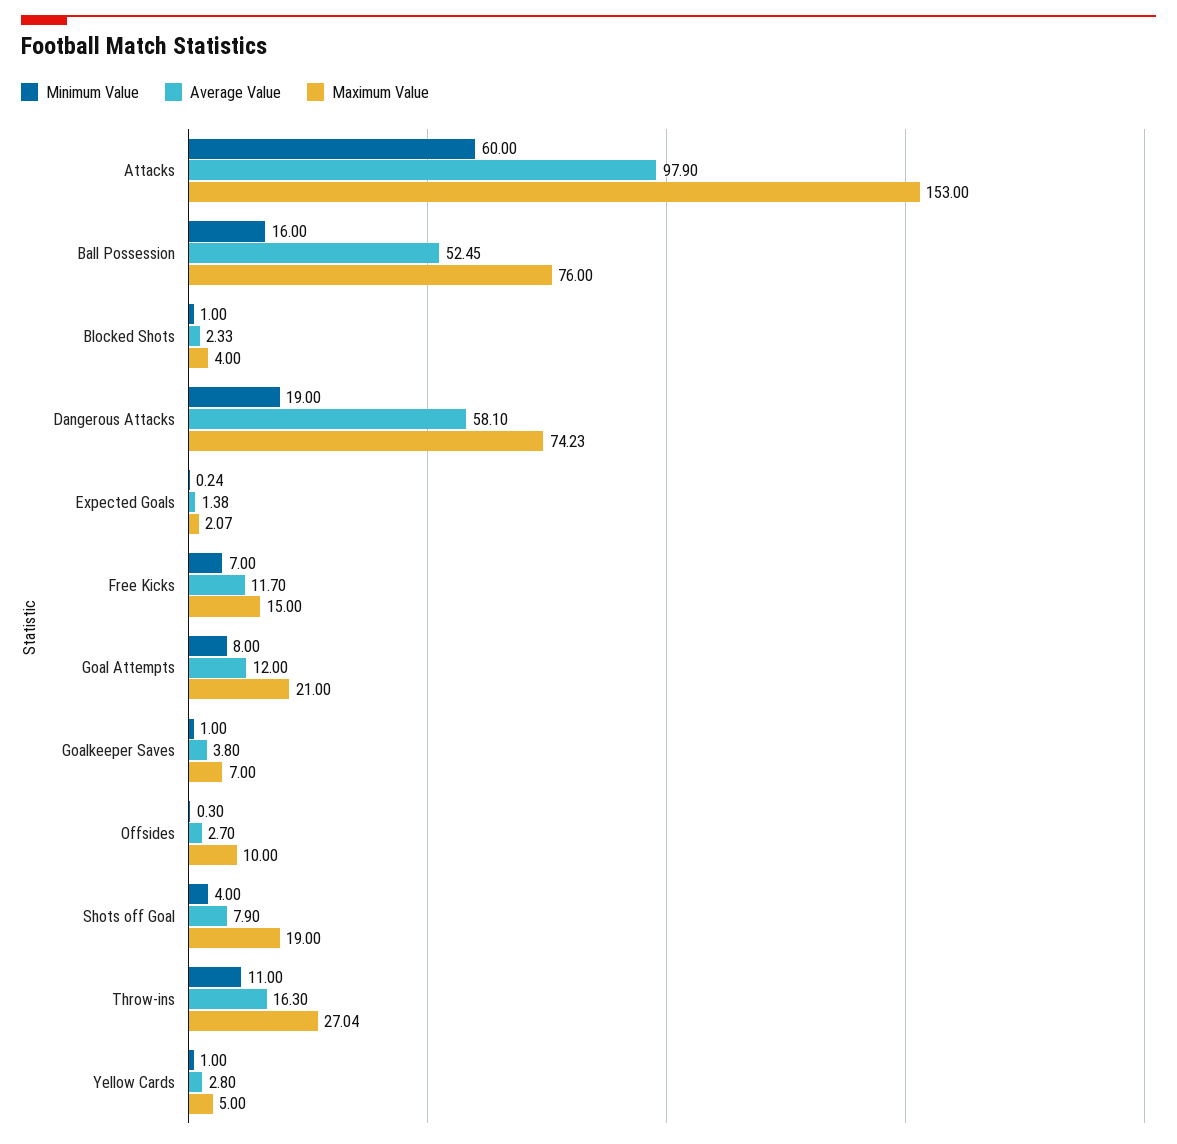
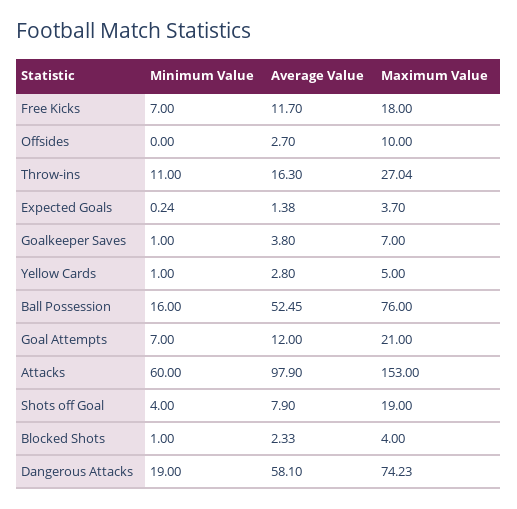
Maximum Value, Expected Goals: 2.07 -> 3.7
Maximum Value, Free Kicks: 15 -> 18
Minimum Value, Goal Attempts: 8 -> 7
Minimum Value, Offsides: 0.3 -> 0

